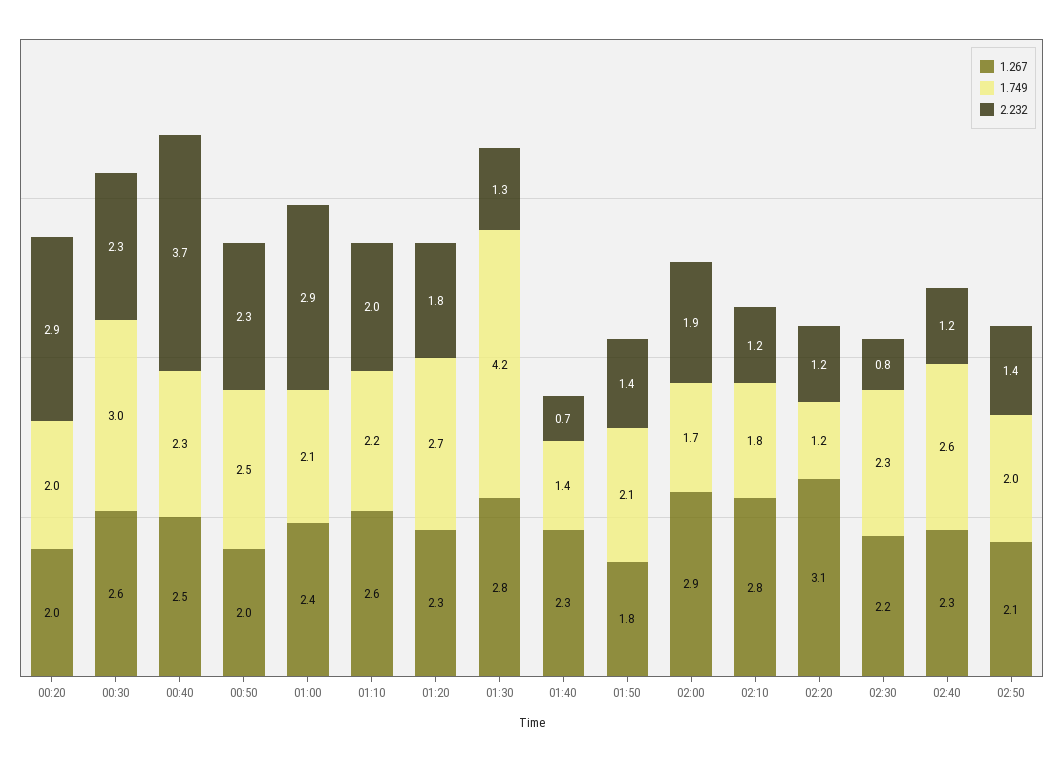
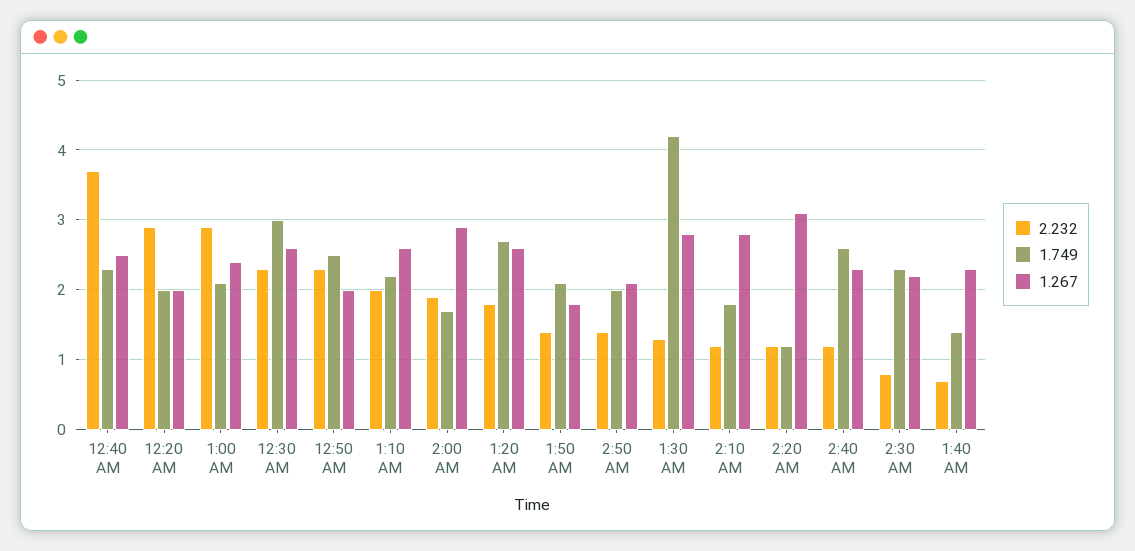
1.267, 01:20: 2.3 -> 2.6

